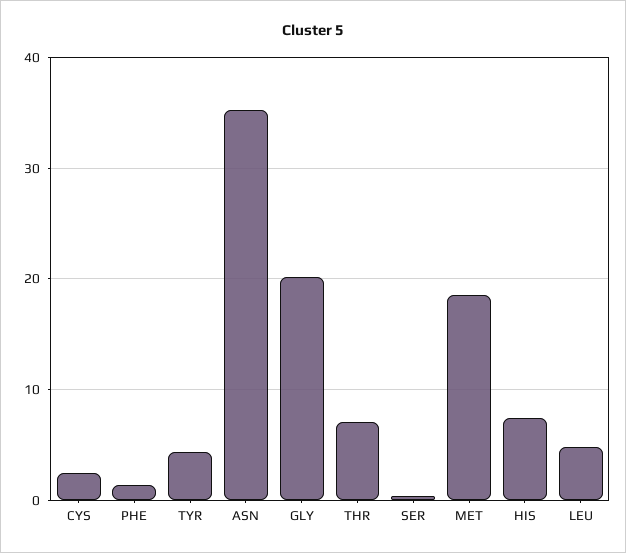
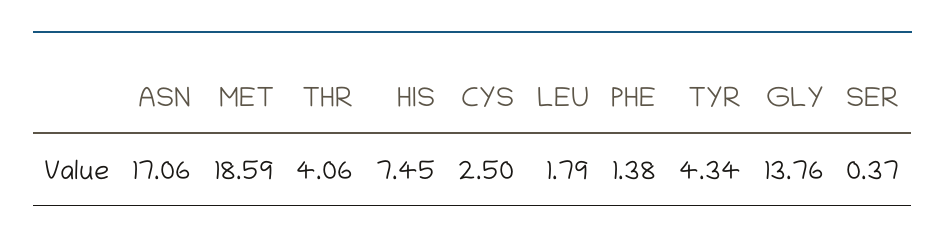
ASN: 35 -> 17.06
GLY: 20 -> 13.76
THR: 7 -> 4.06
LEU: 5 -> 1.79

